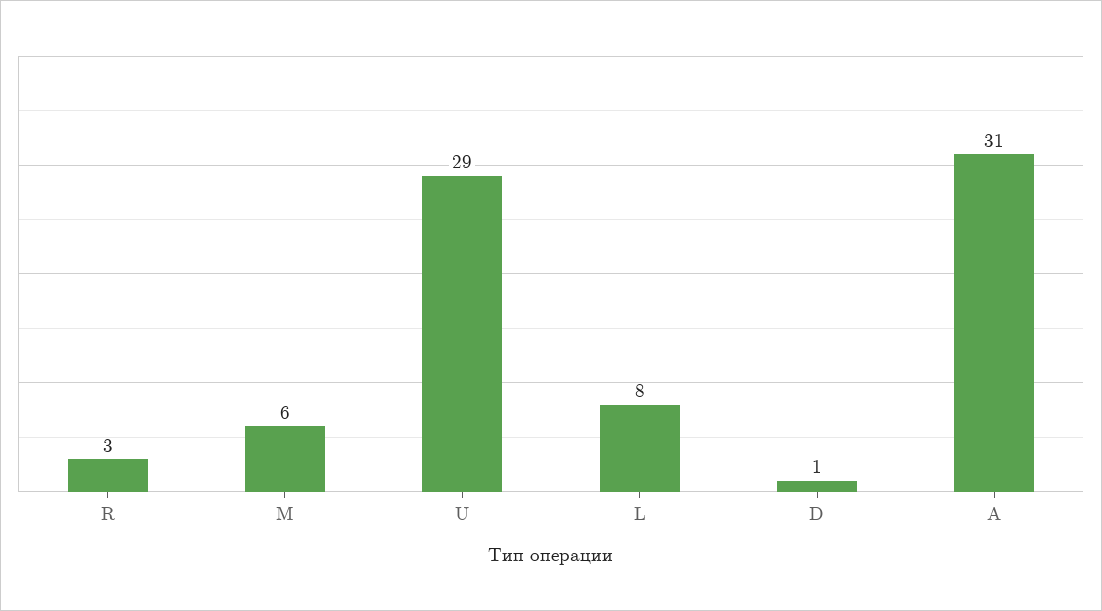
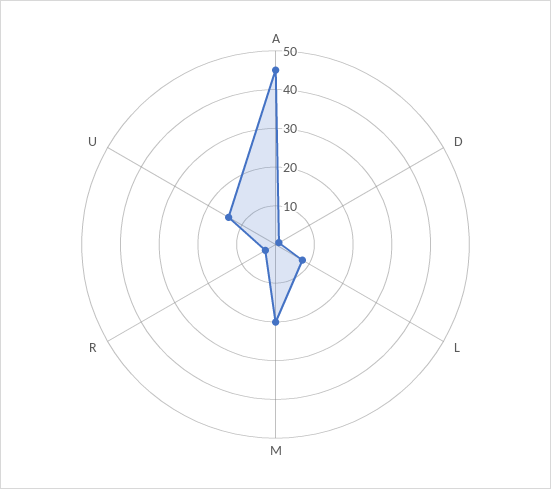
M: 6 -> 20
U: 29 -> 15
A: 31 -> 45

